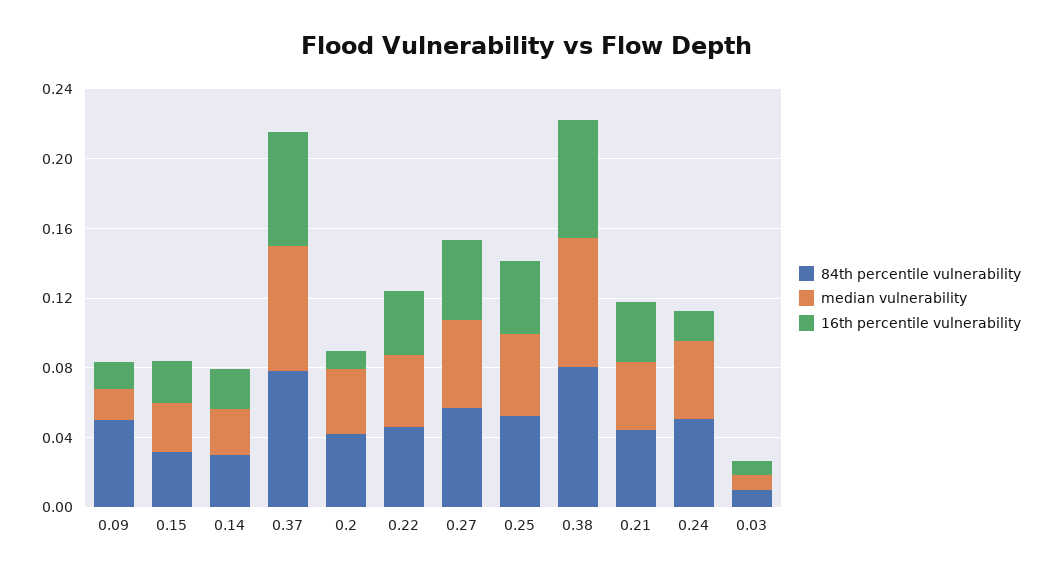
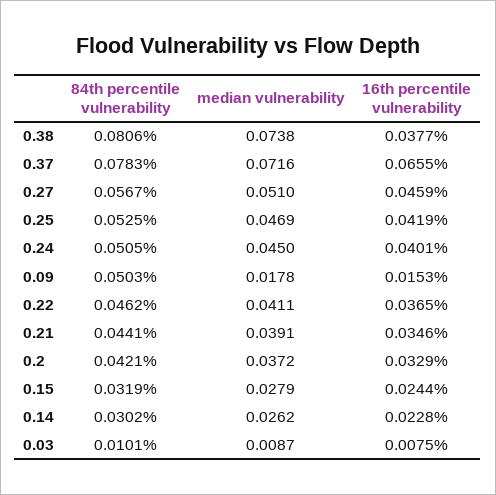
16th percentile vulnerability, 0.2: 0.01 -> 0.0329
16th percentile vulnerability, 0.38: 0.07 -> 0.0377
16th percentile vulnerability, 0.24: 0.02 -> 0.0401

